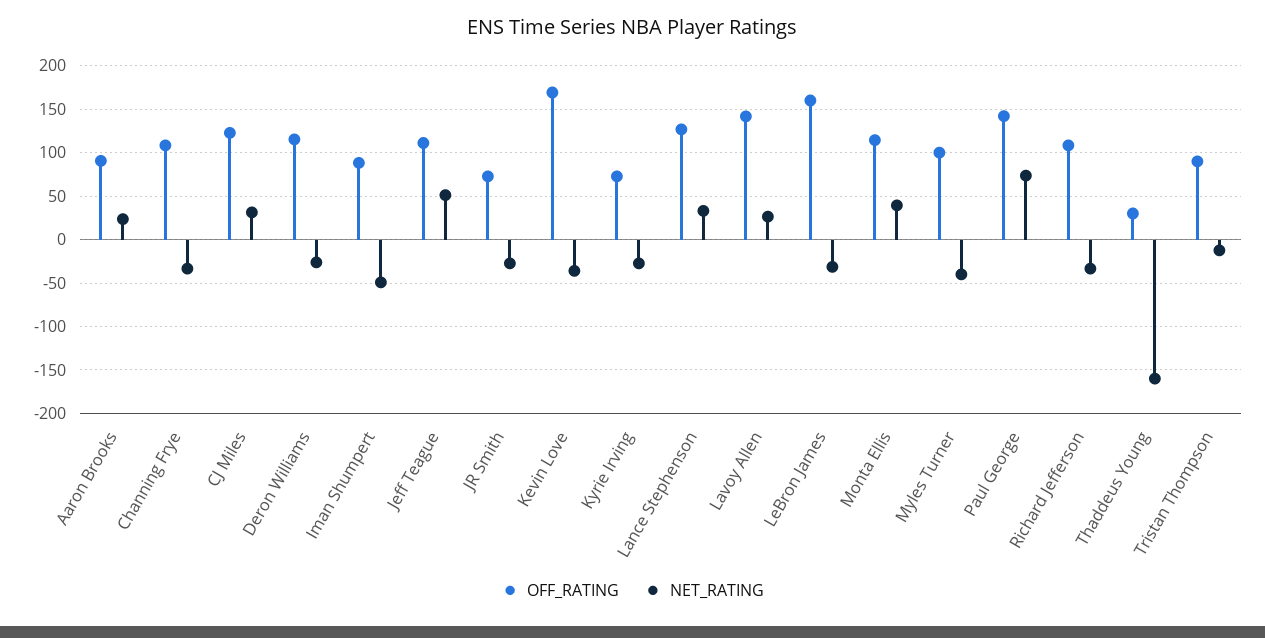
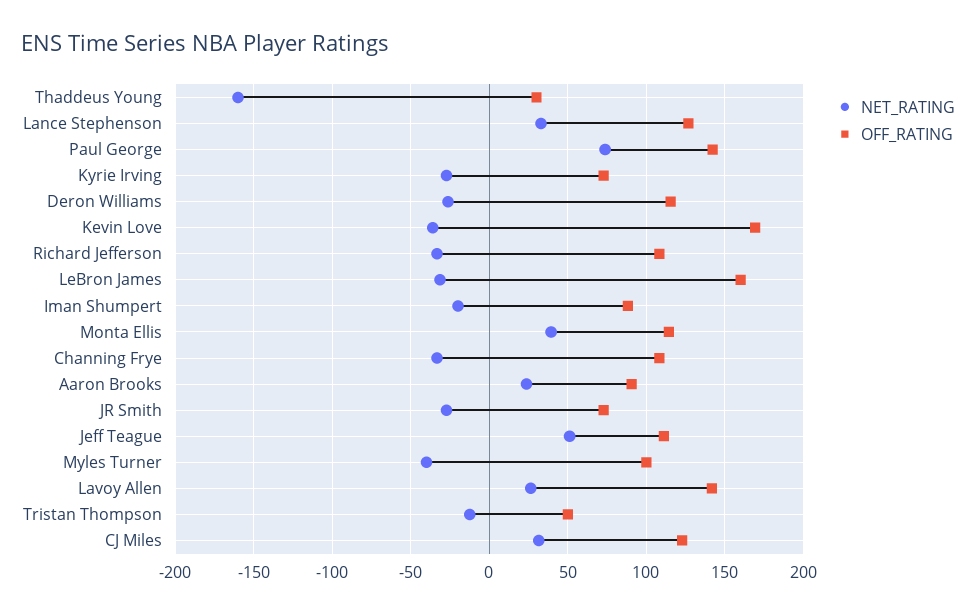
NET_RATING, Iman Shumpert: -50 -> -20
OFF_RATING, Tristan Thompson: 90 -> 50

